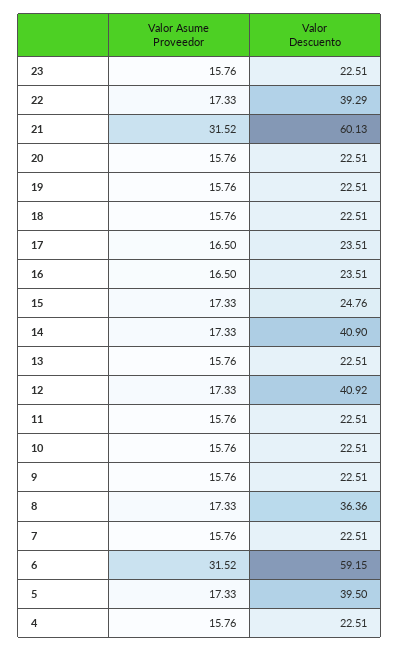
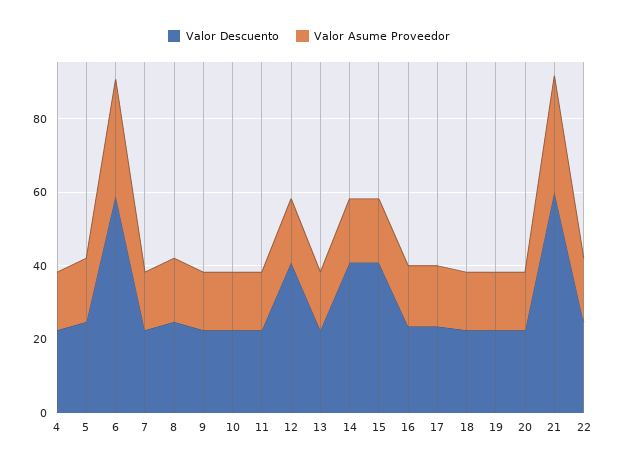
Valor Asume Proveedor, 23: 15.76 -> none
Valor Descuento, 23: 22.51 -> none
Valor Descuento, 22: 39.29 -> 25
Valor Descuento, 15: 24.76 -> 40
Valor Descuento, 8: 36.36 -> 25
Valor Descuento, 5: 39.5 -> 25

